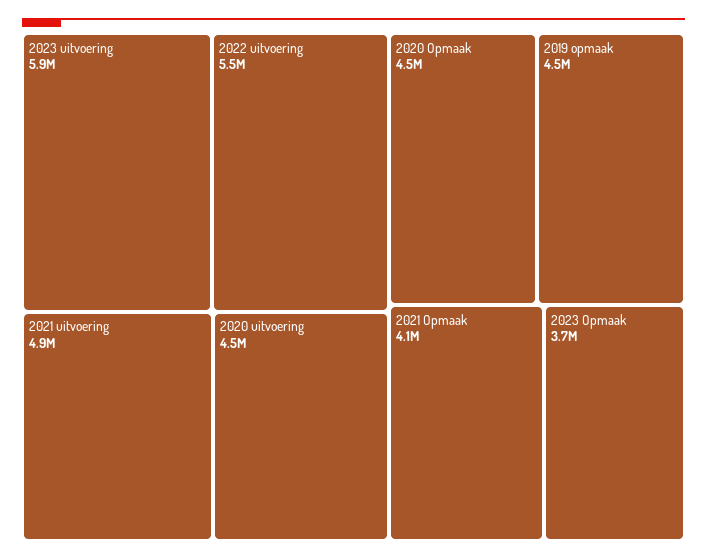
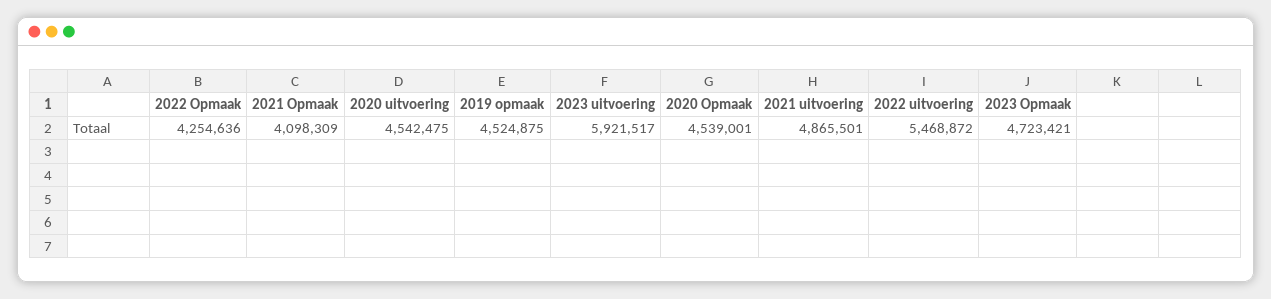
2023 Opmaak: 3700000 -> 4723421
2022 Opmaak: none -> 4254636

